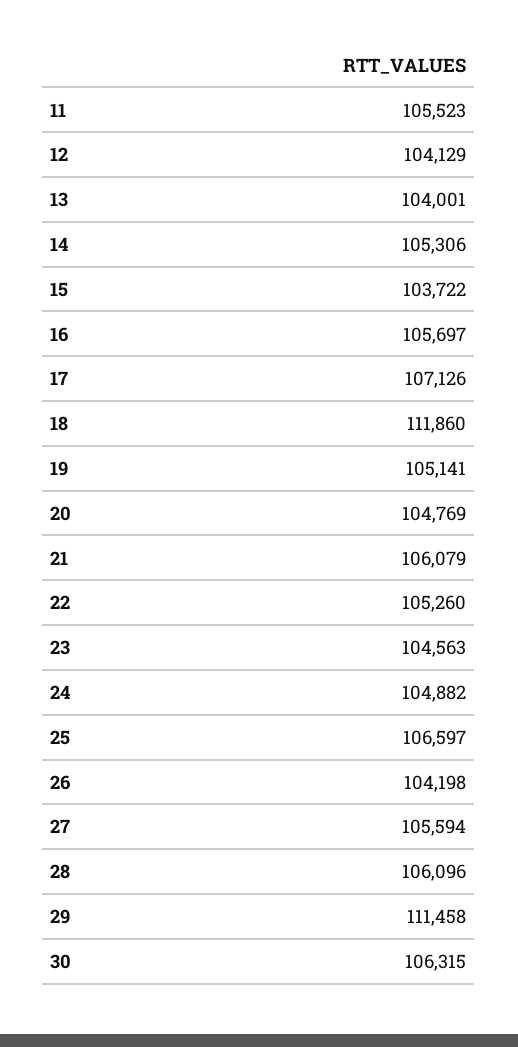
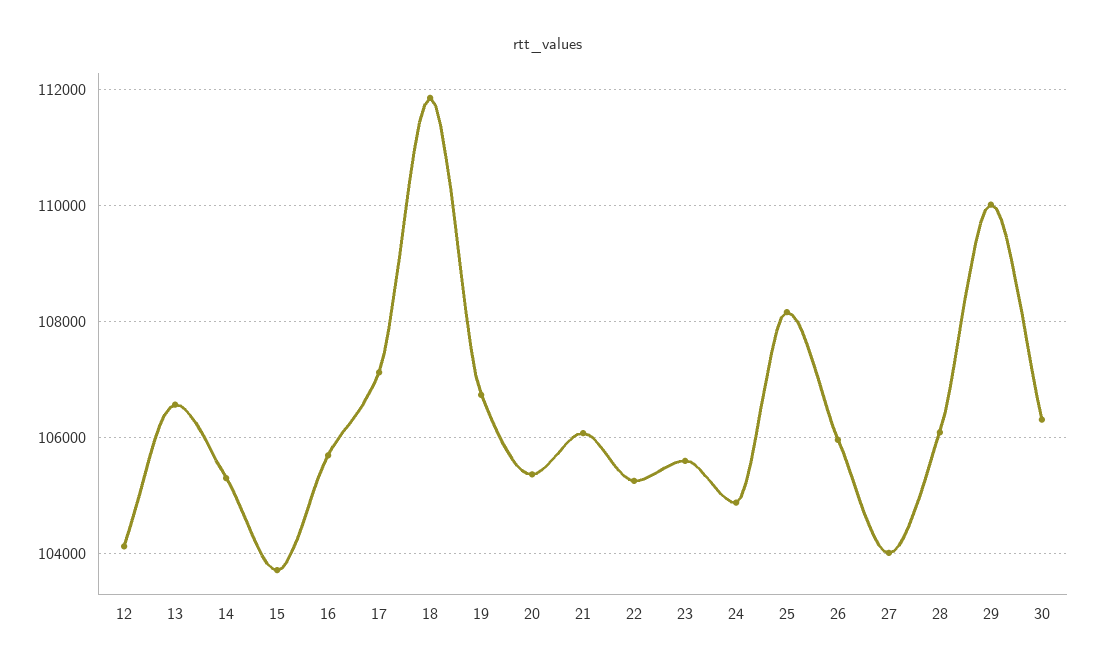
11: 105523 -> none
13: 104001 -> 106600
19: 105141 -> 106800
20: 104769 -> 105400
23: 104563 -> 105600
25: 106597 -> 108200
26: 104198 -> 106000
27: 105594 -> 104000
29: 111458 -> 110000

